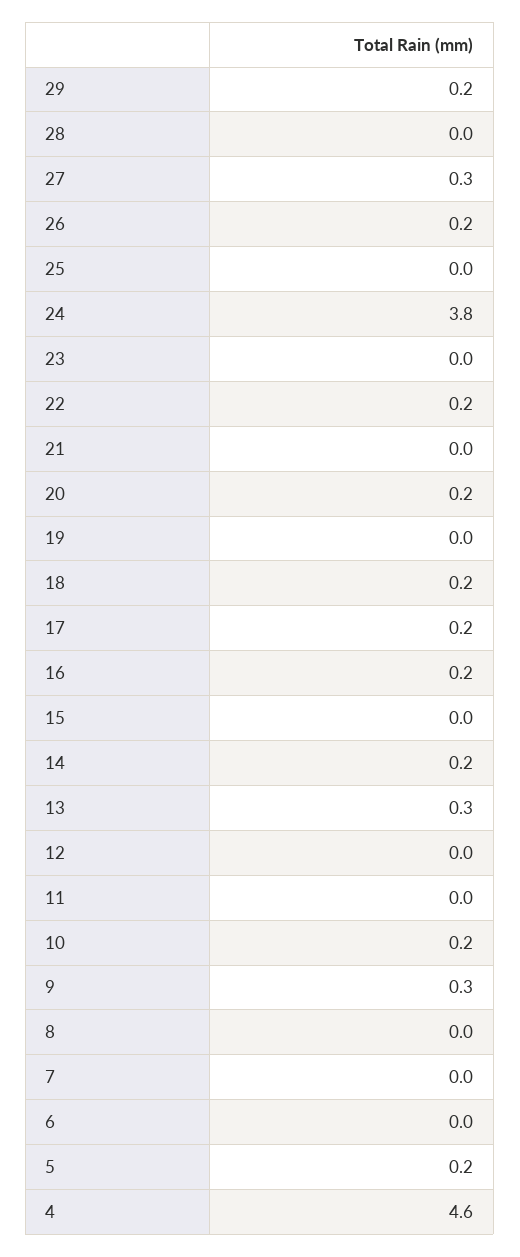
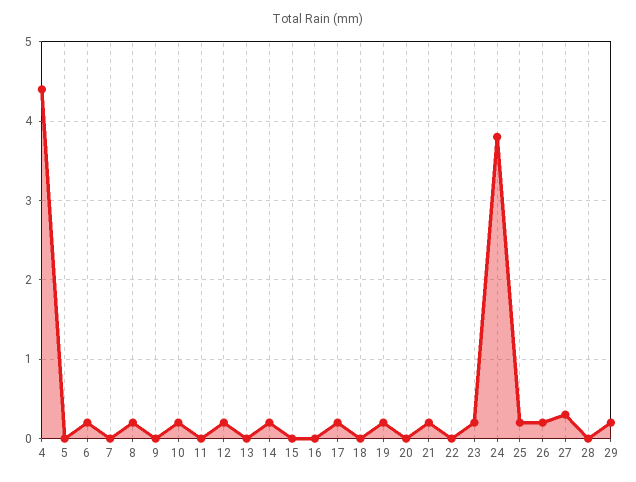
25: 0 -> 0.2
23: 0 -> 0.2
22: 0.2 -> 0
21: 0 -> 0.2
20: 0.2 -> 0
19: 0 -> 0.2
18: 0.2 -> 0
16: 0.2 -> 0
13: 0.3 -> 0
12: 0 -> 0.2
9: 0.3 -> 0
8: 0 -> 0.2
6: 0 -> 0.2
5: 0.2 -> 0
4: 4.6 -> 4.4

